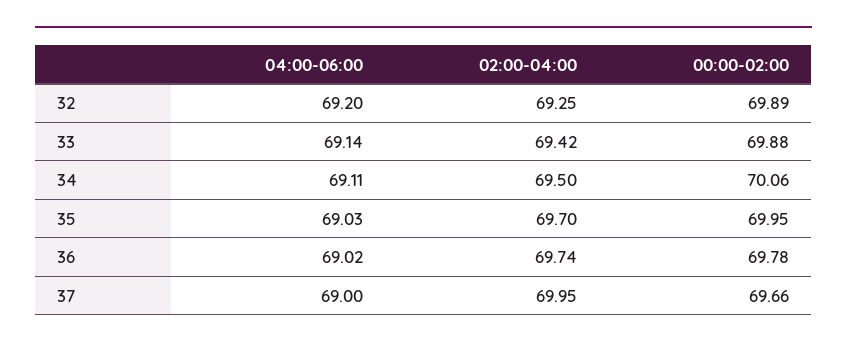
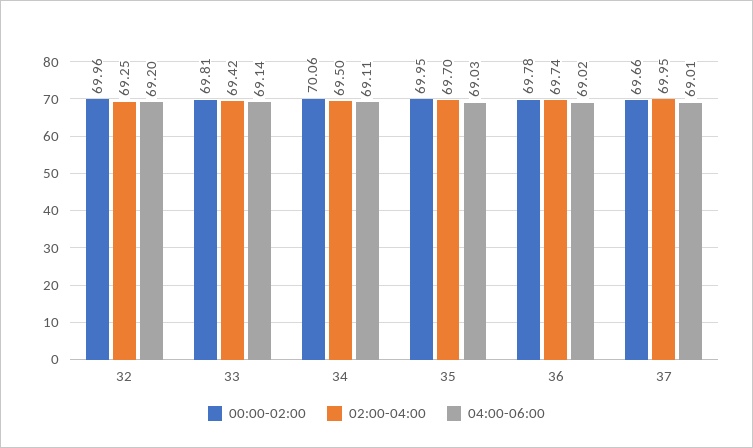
00:00-02:00, 32: 69.89 -> 69.96
00:00-02:00, 33: 69.88 -> 69.81
04:00-06:00, 37: 69 -> 69.01

